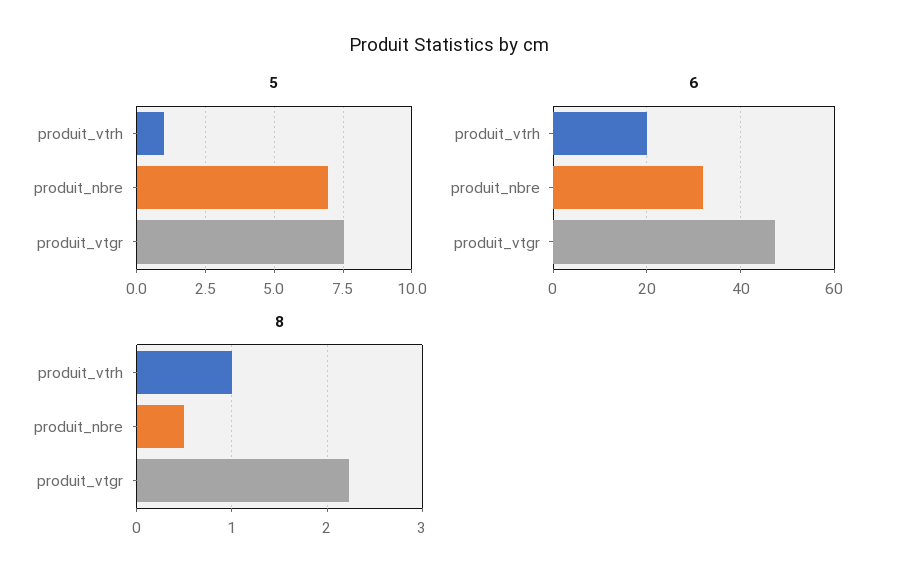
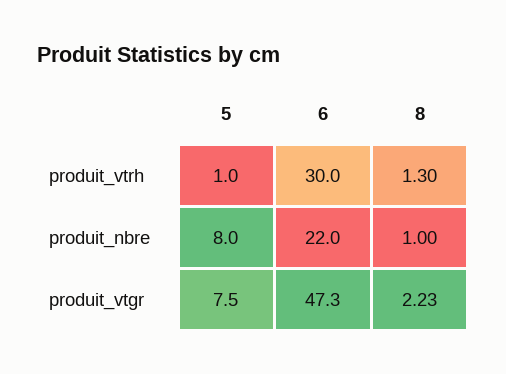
5, produit_nbre: 7 -> 8
6, produit_vtrh: 20 -> 30
6, produit_nbre: 32 -> 22
8, produit_vtrh: 1 -> 1.3
8, produit_nbre: 0.5 -> 1

